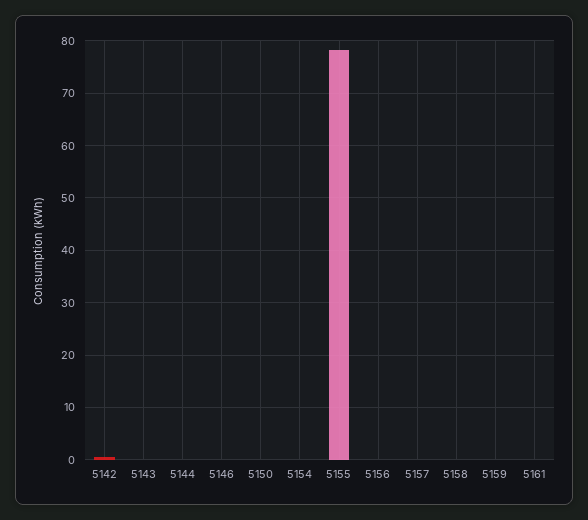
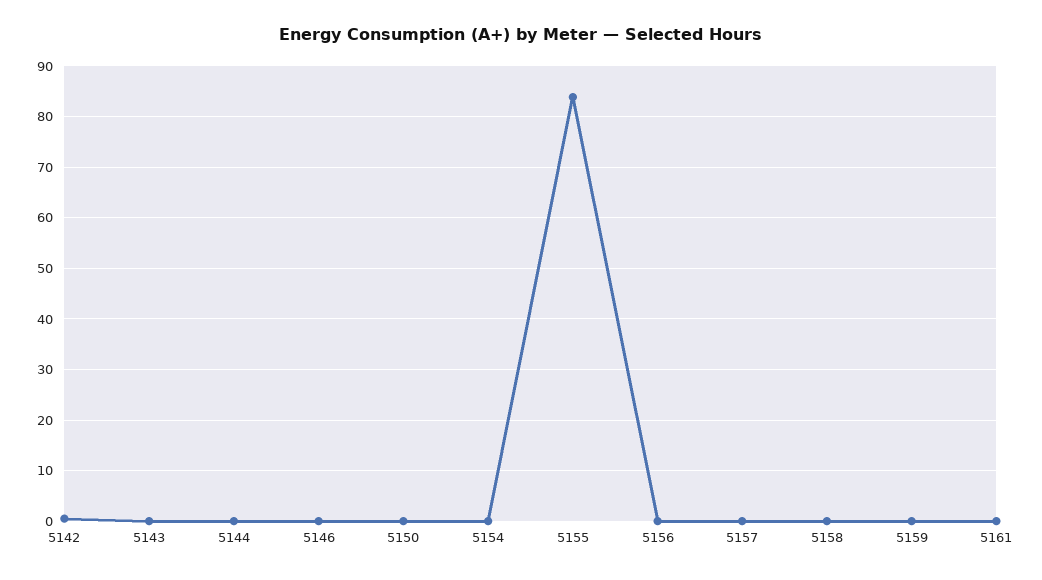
5155: 78 -> 84

